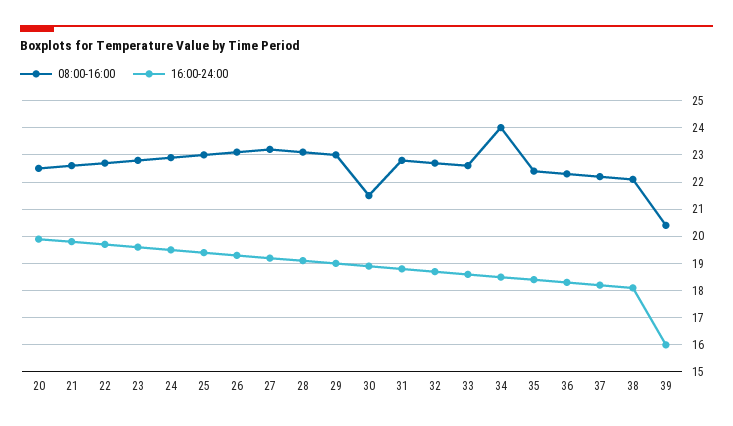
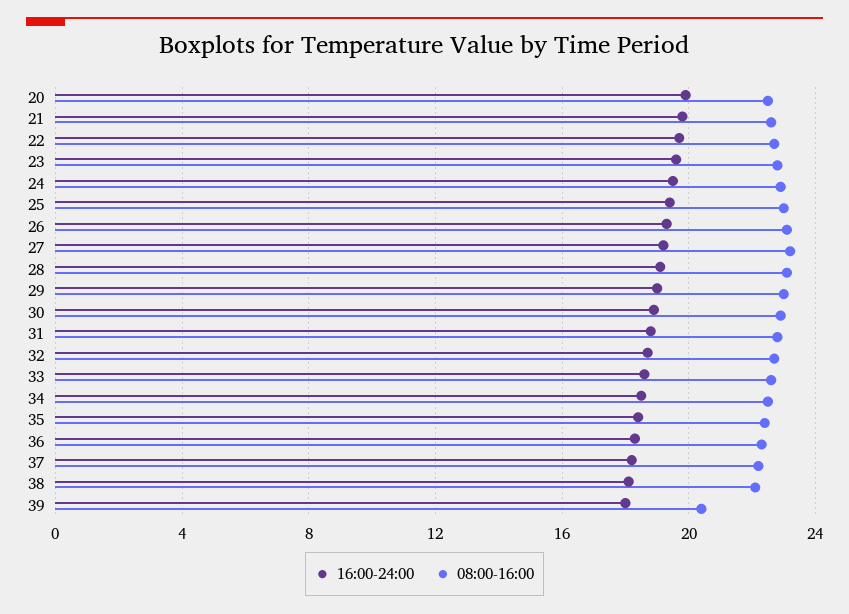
08:00-16:00, 30: 21.5 -> 23
08:00-16:00, 34: 24 -> 22.5
16:00-24:00, 39: 16 -> 18

